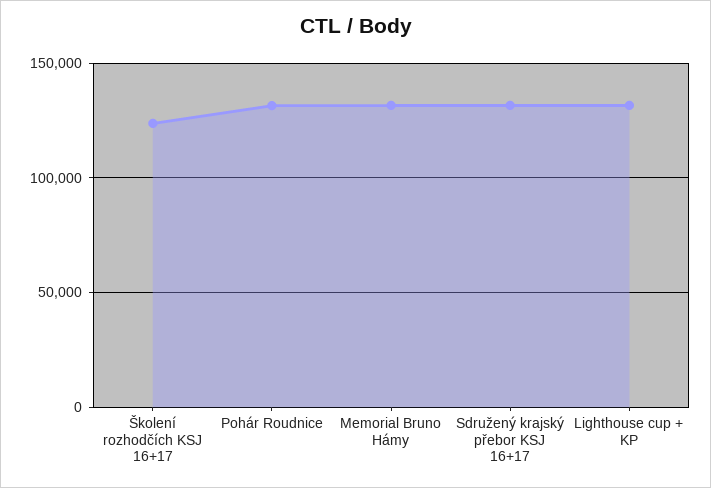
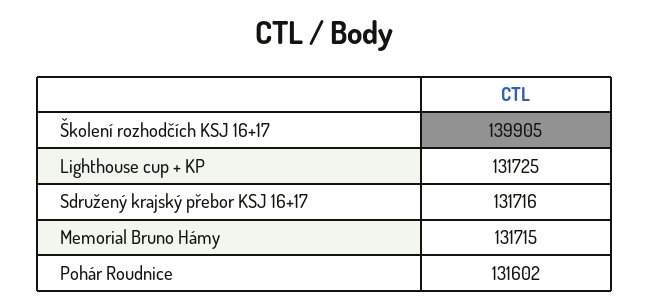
Školení rozhodčích KSJ 16+17: 125000 -> 139905

